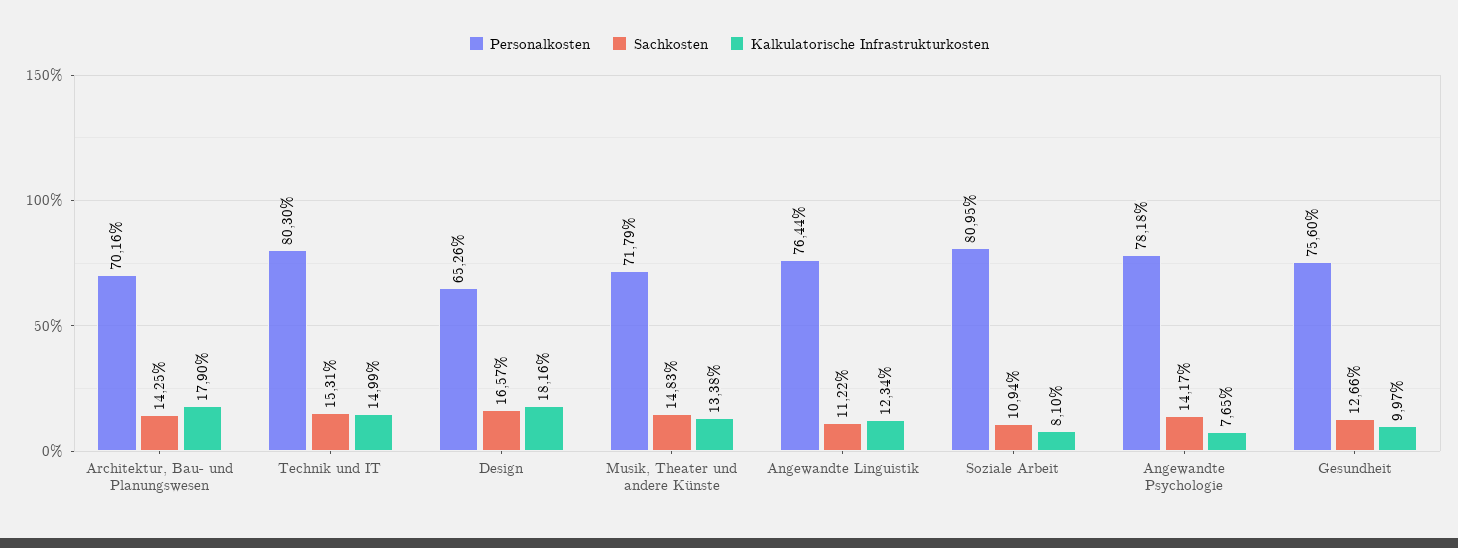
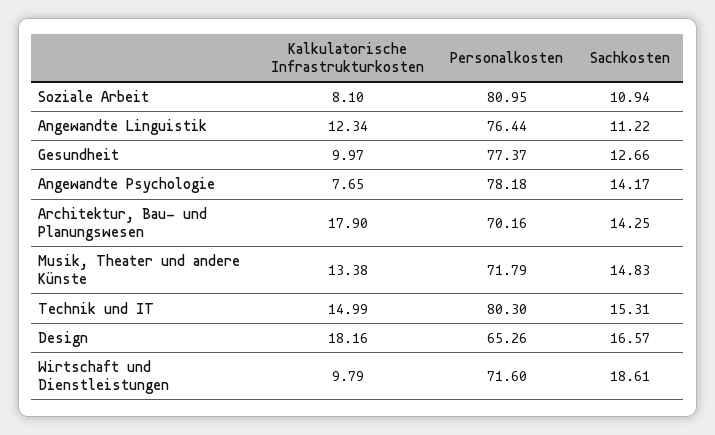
Personalkosten, Gesundheit: 75.6 -> 77.37
Kalkulatorische Infrastrukturkosten, Wirtschaft und Dienstleistungen: none -> 9.79
Personalkosten, Wirtschaft und Dienstleistungen: none -> 71.6
Sachkosten, Wirtschaft und Dienstleistungen: none -> 18.61

